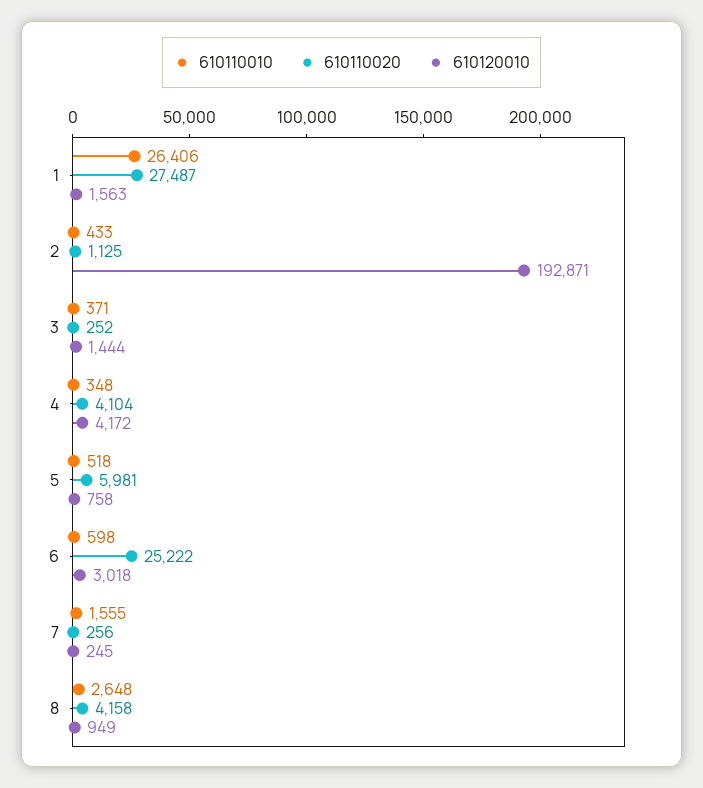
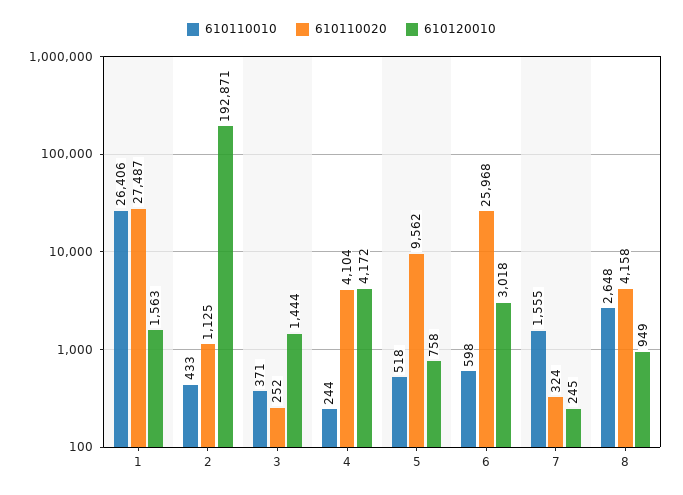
610110010, 4: 348 -> 244
610110020, 5: 5981 -> 9562
610110020, 6: 25222 -> 25968
610110020, 7: 256 -> 324

